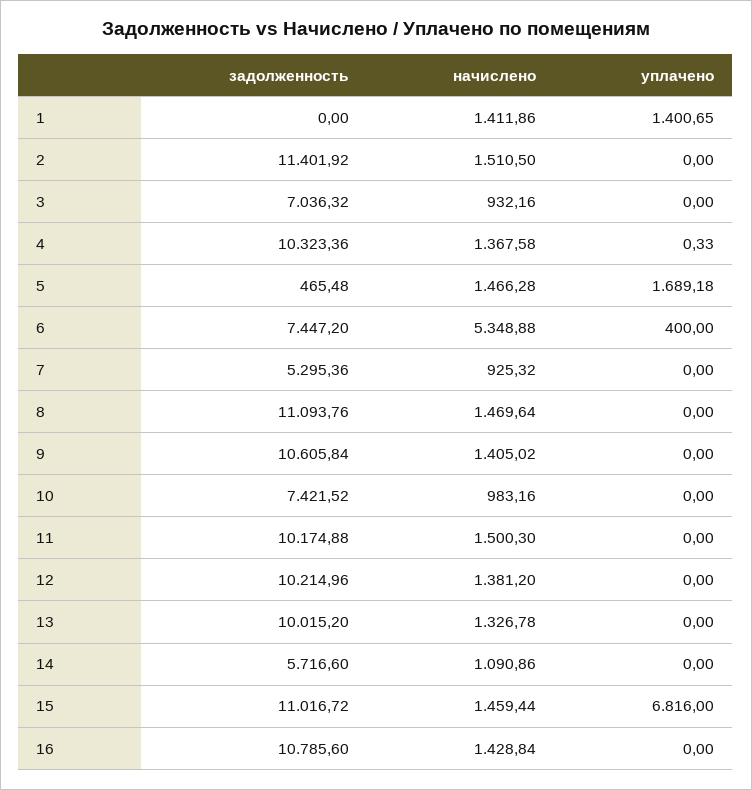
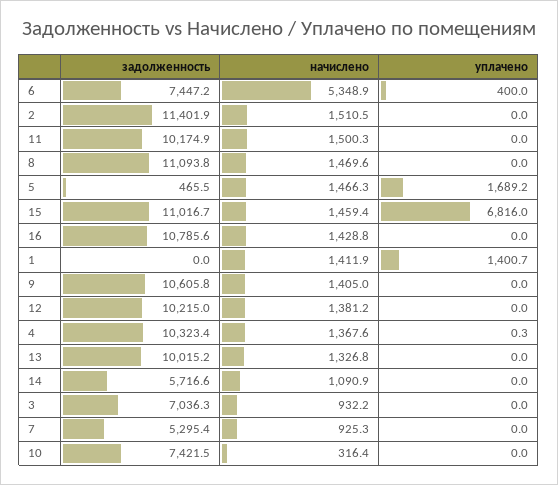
начислено, 10: 983.16 -> 316.4

